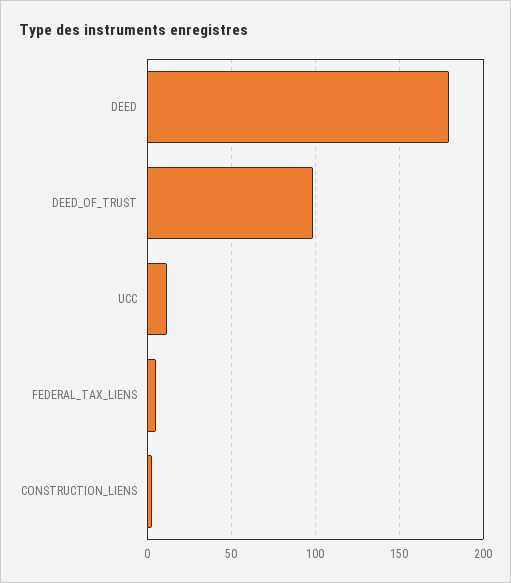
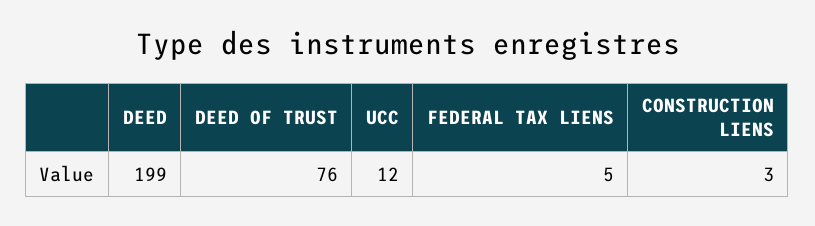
DEED: 180 -> 199
DEED_OF_TRUST: 100 -> 76

